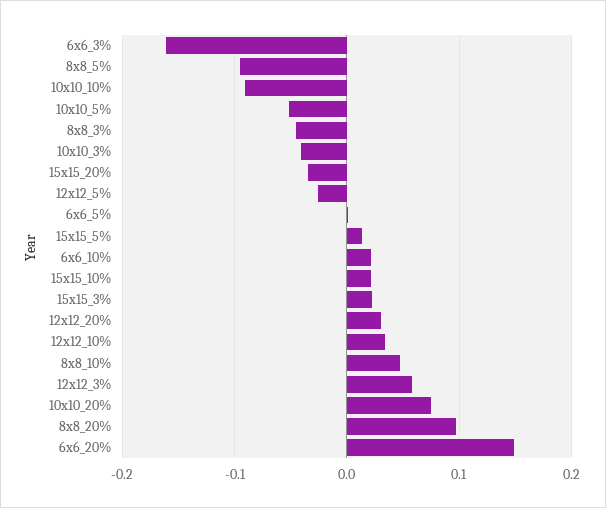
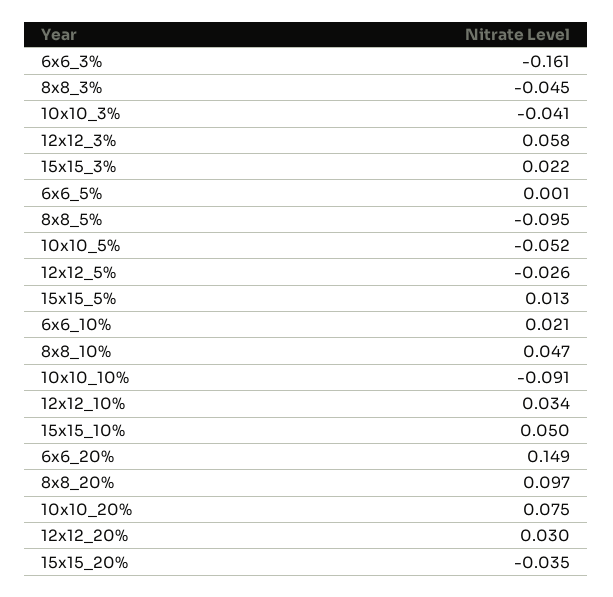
15x15_10%: 0.02 -> 0.05

